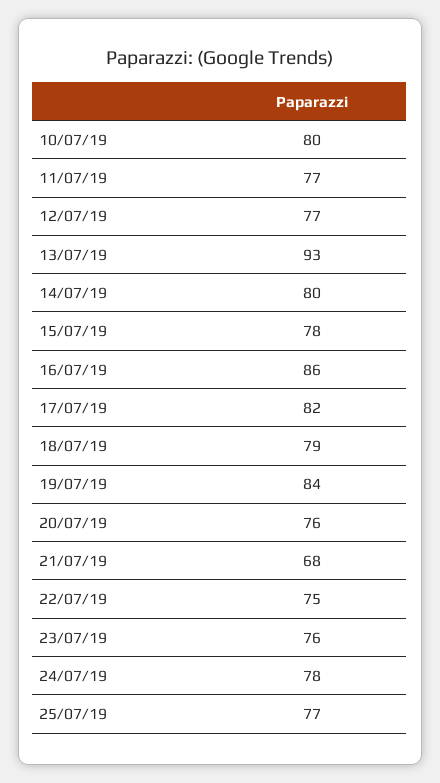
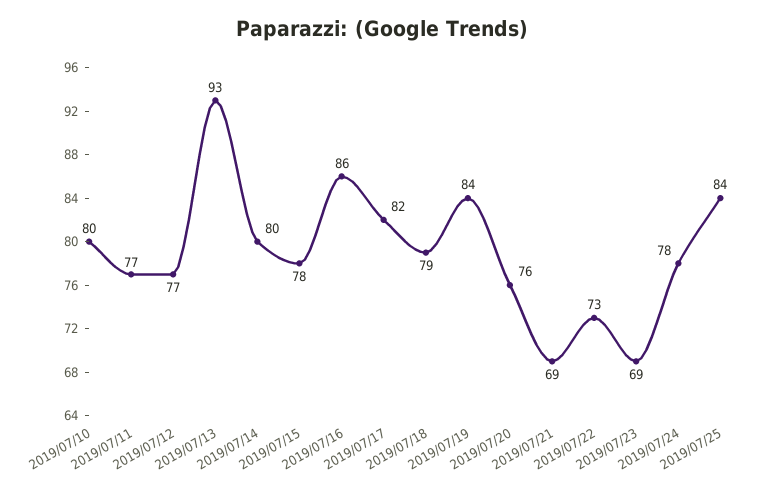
21/07/19: 68 -> 69
22/07/19: 75 -> 73
23/07/19: 76 -> 69
25/07/19: 77 -> 84

